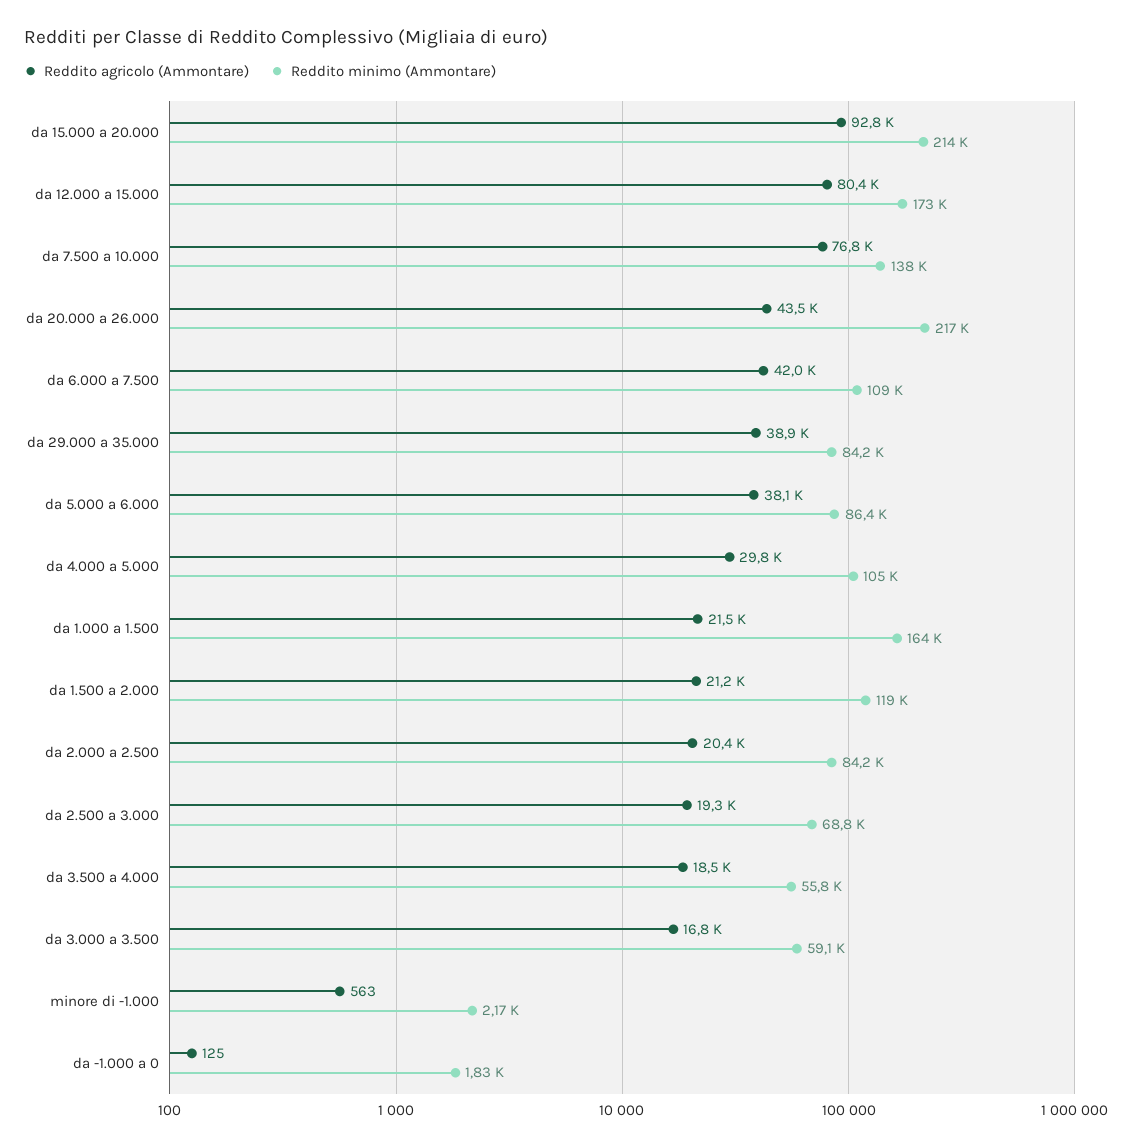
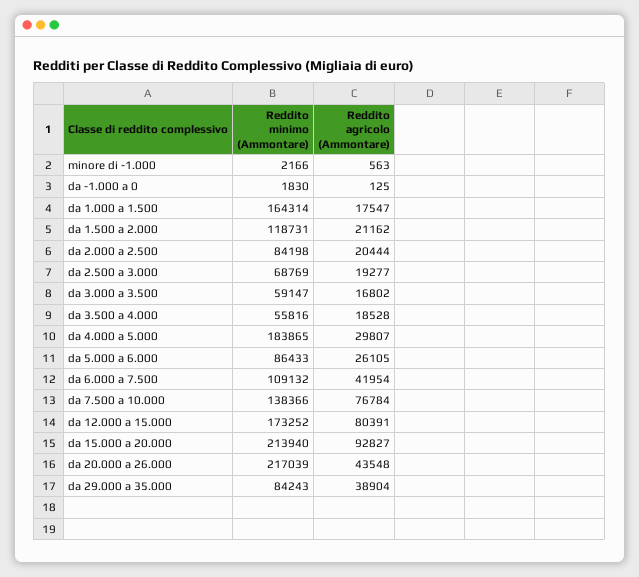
Reddito agricolo (Ammontare), da 5.000 a 6.000: 38100 -> 26105
Reddito minimo (Ammontare), da 4.000 a 5.000: 105000 -> 183865
Reddito agricolo (Ammontare), da 1.000 a 1.500: 21500 -> 17547

